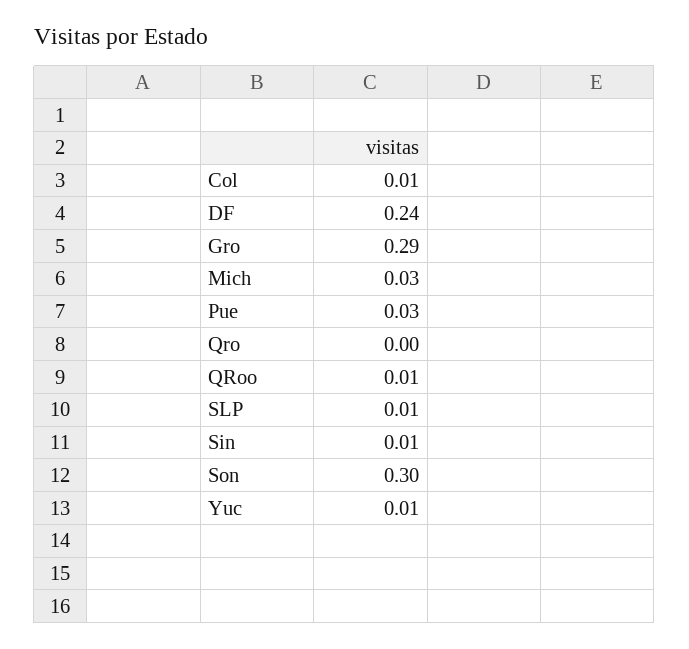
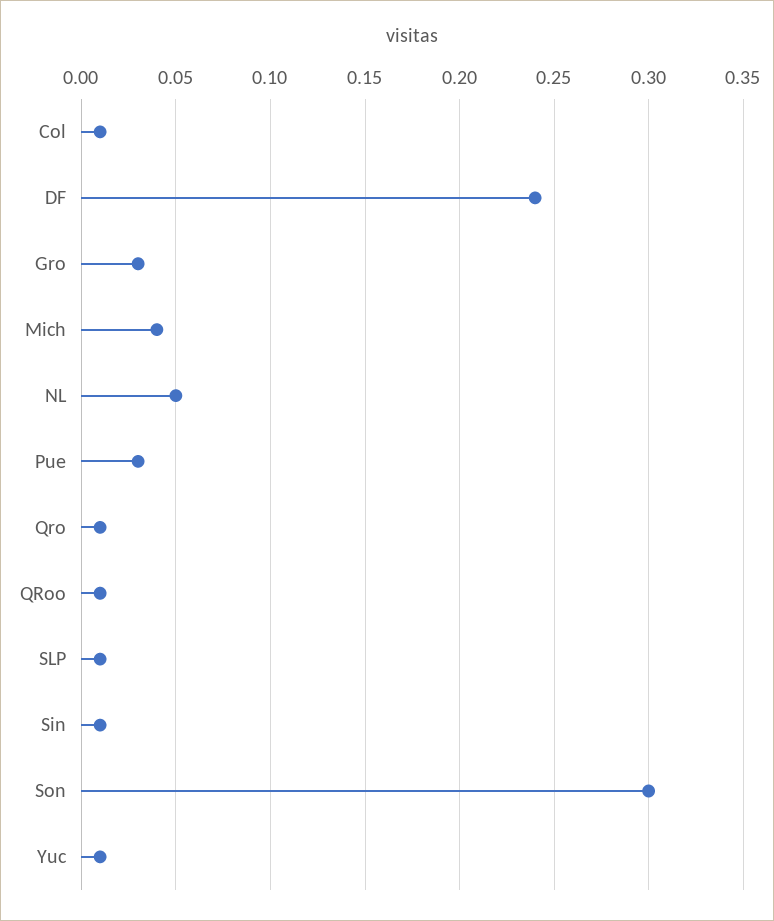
Gro: 0.29 -> 0.03
Mich: 0.03 -> 0.04
Qro: 0 -> 0.01
NL: none -> 0.05

